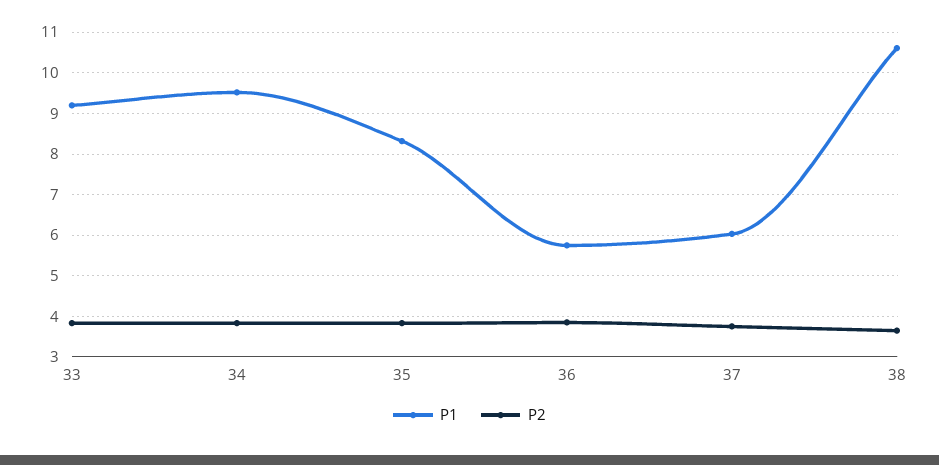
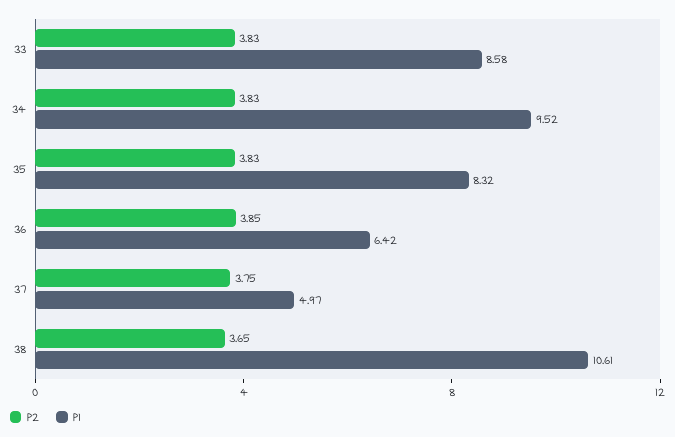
P1, 33: 9.2 -> 8.58
P1, 36: 5.8 -> 6.42
P1, 37: 6 -> 4.97

